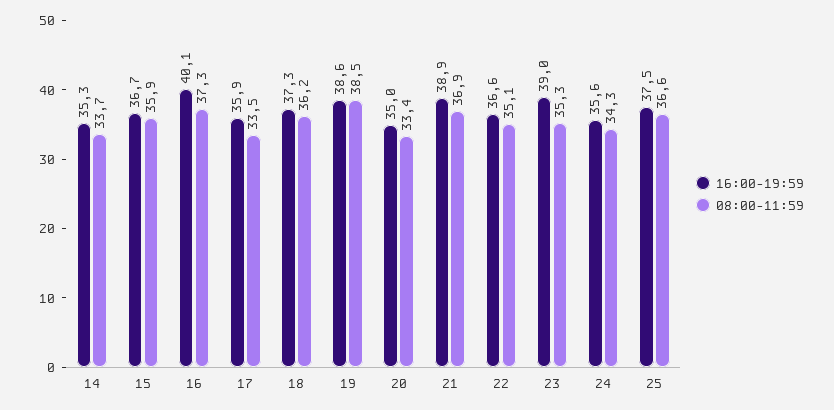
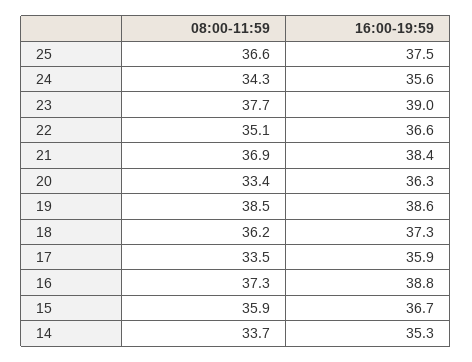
16:00-19:59, 16: 40.1 -> 38.8
16:00-19:59, 20: 35 -> 36.3
16:00-19:59, 21: 38.9 -> 38.4
08:00-11:59, 23: 35.3 -> 37.7

